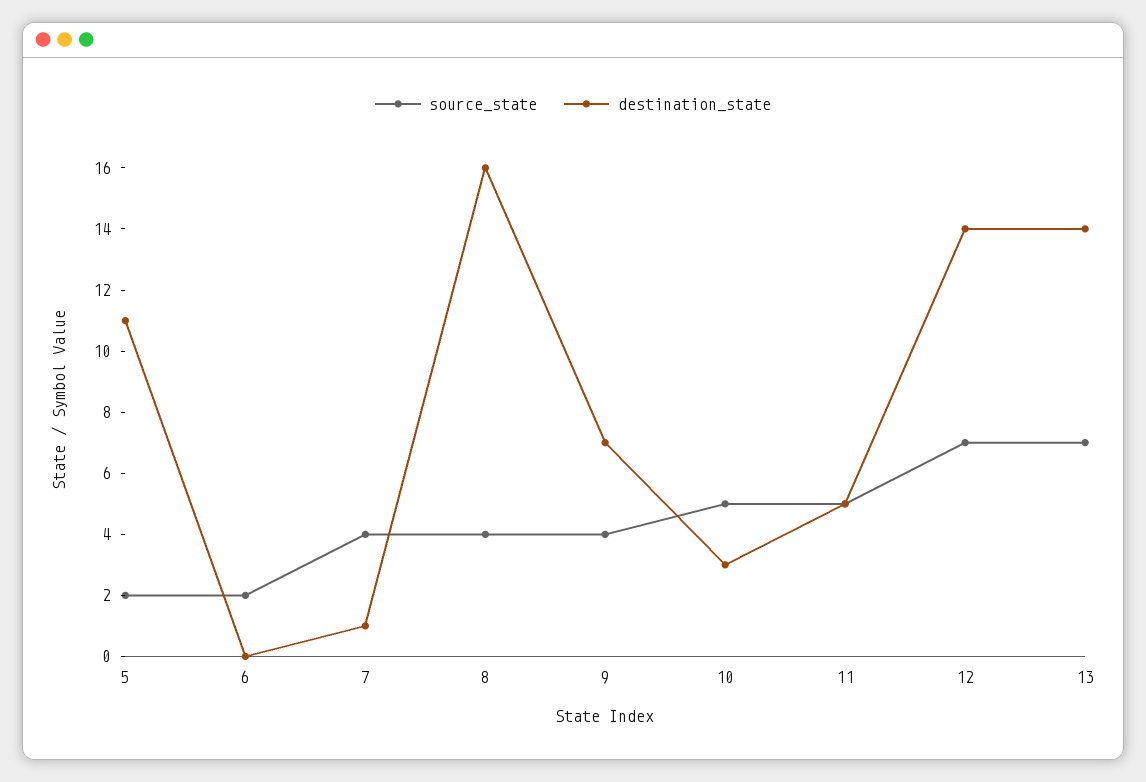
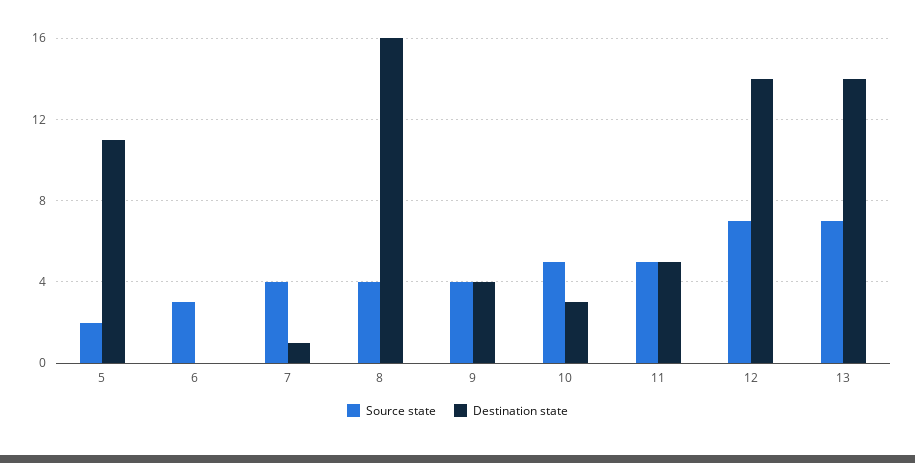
source_state, 6: 2 -> 3
destination_state, 9: 7 -> 4

